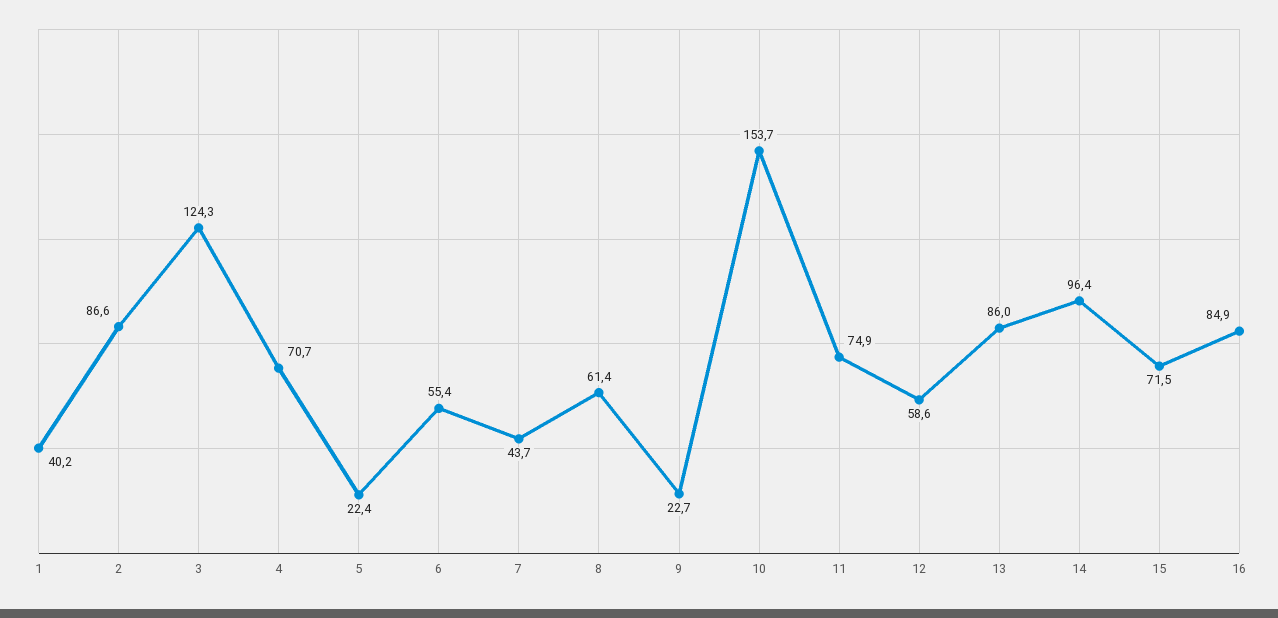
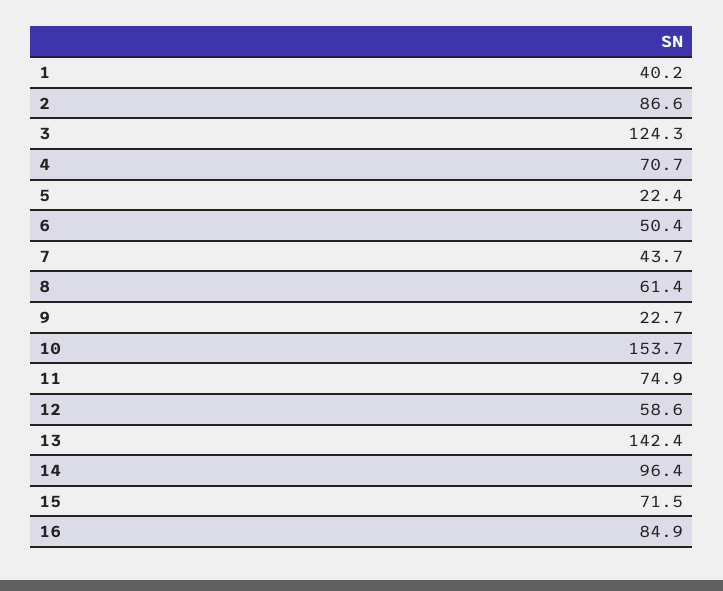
6: 55.4 -> 50.4
13: 86 -> 142.4

